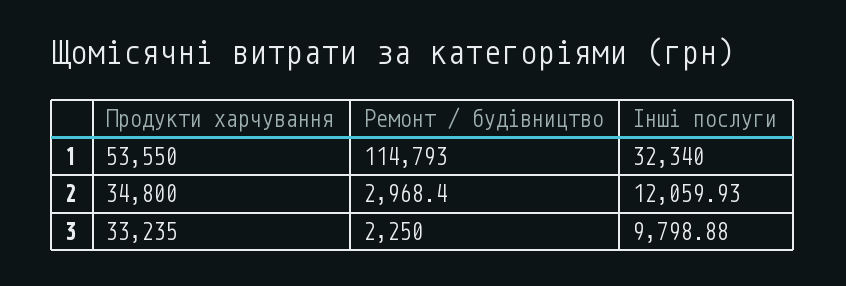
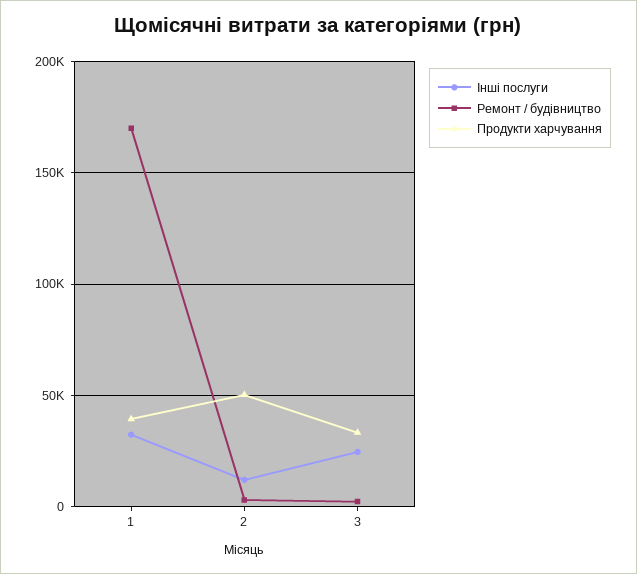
Продукти харчування, 1: 53550 -> 40000
Ремонт / будівництво, 1: 114793 -> 170000
Продукти харчування, 2: 34800 -> 50000
Інші послуги, 3: 9798.88 -> 25000

